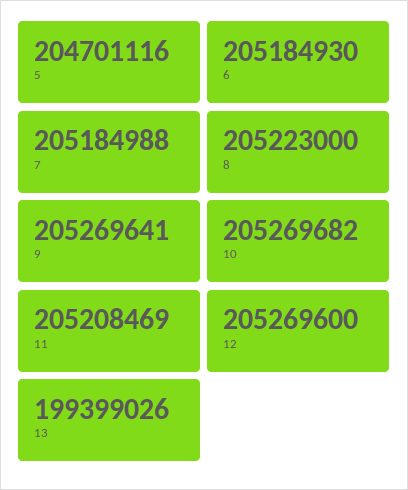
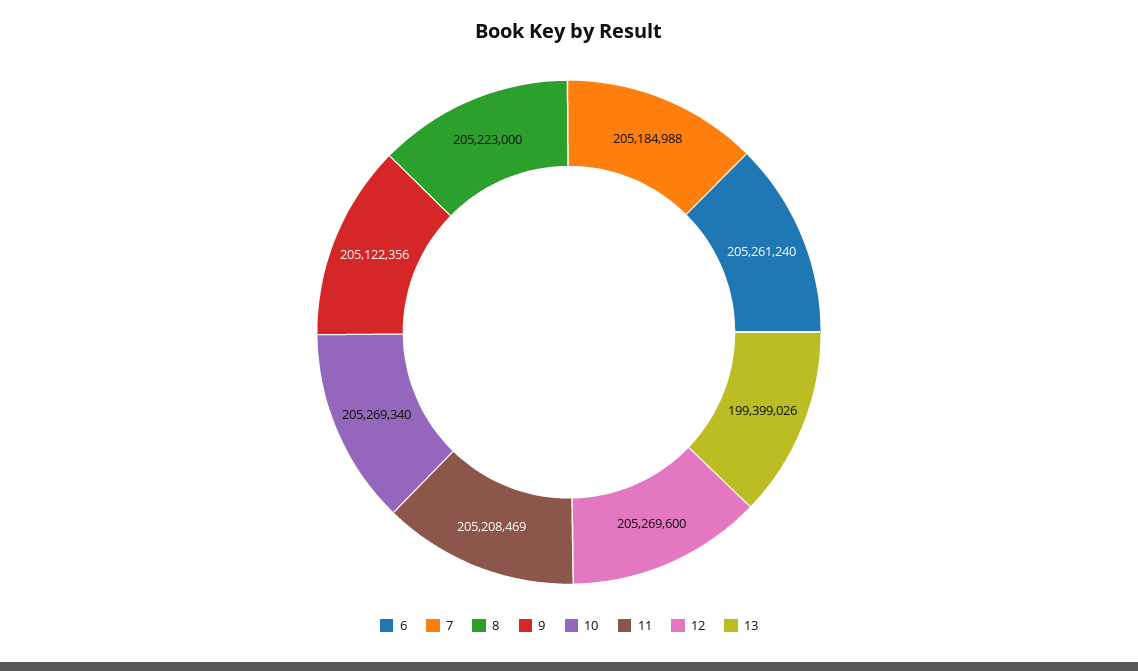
5: 204701116 -> none
6: 205184930 -> 205261240
9: 205269641 -> 205122356
10: 205269682 -> 205269340

